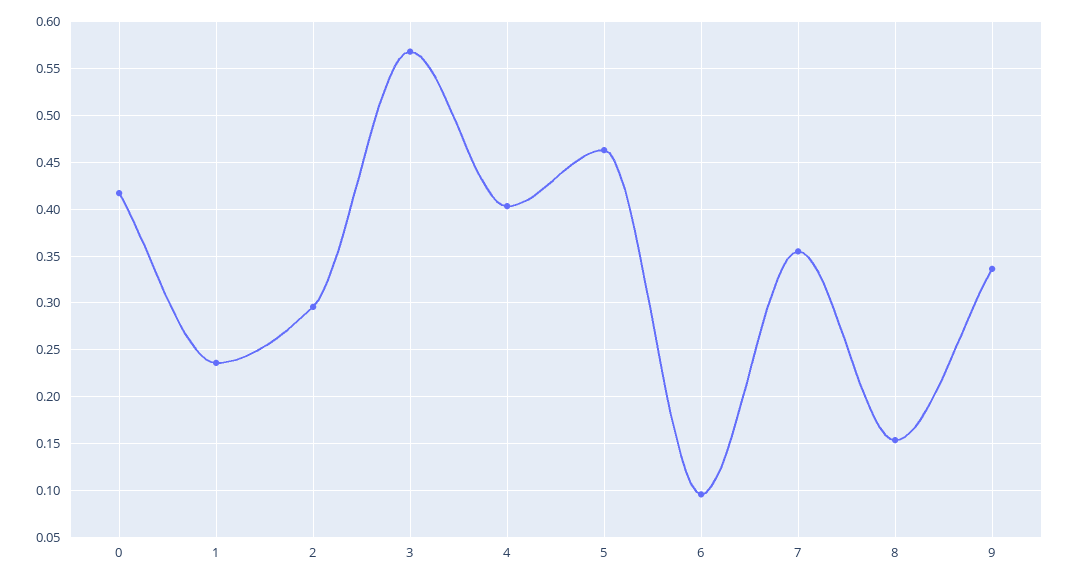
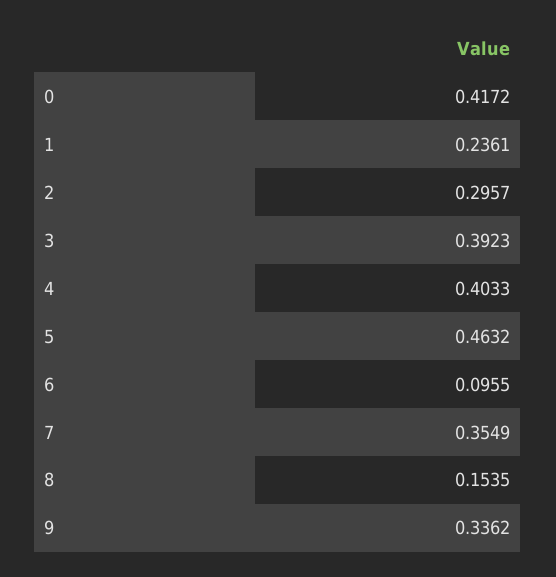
3: 0.57 -> 0.3923

